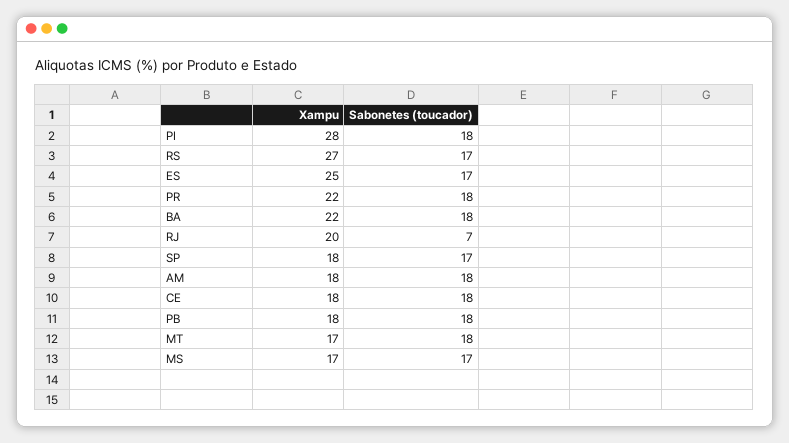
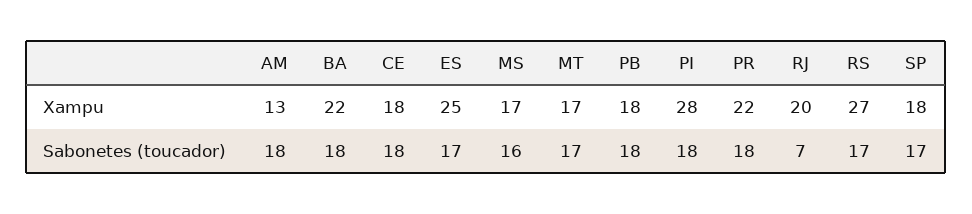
Xampu, AM: 18 -> 13
Sabonetes (toucador), MT: 18 -> 17
Sabonetes (toucador), MS: 17 -> 16

